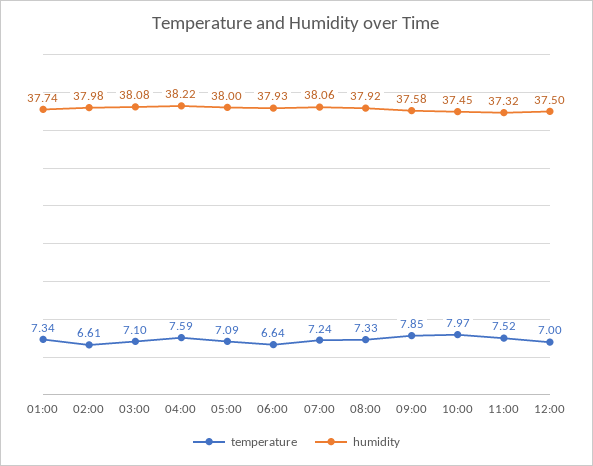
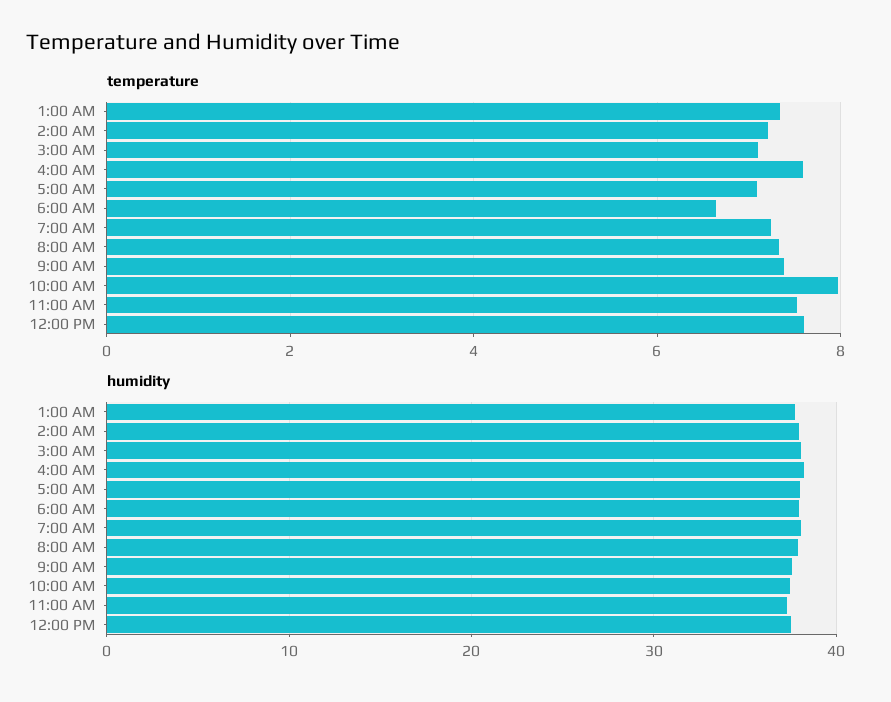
temperature, 02:00: 6.61 -> 7.2
temperature, 09:00: 7.85 -> 7.4
temperature, 12:00: 7 -> 7.6

